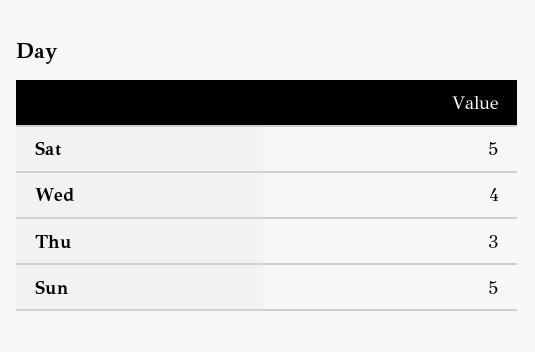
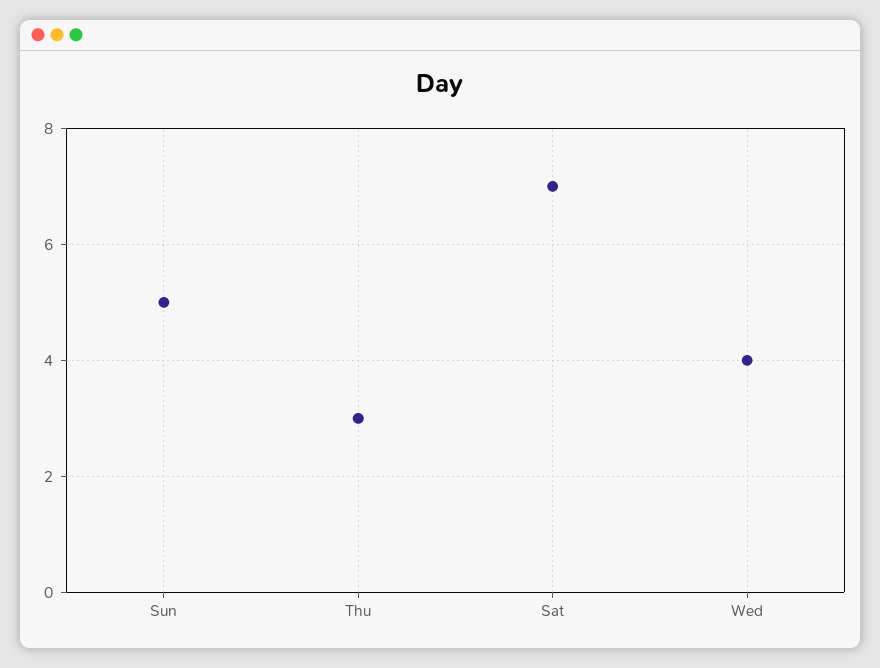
Sat: 5 -> 7

